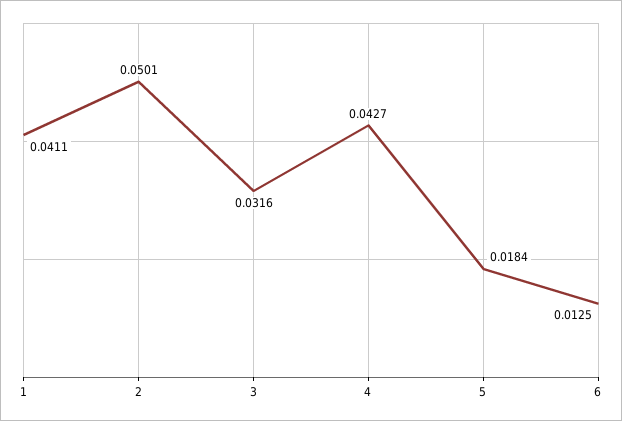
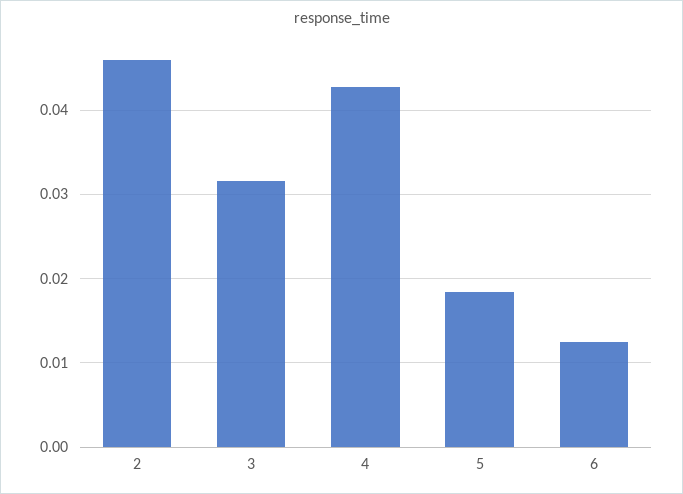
1: 0.0411 -> none
2: 0.0501 -> 0.046

